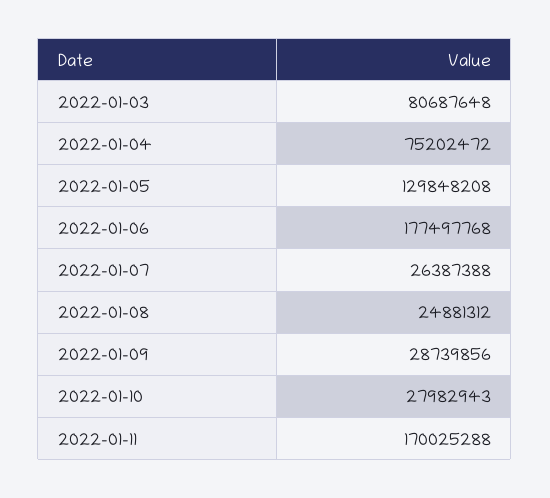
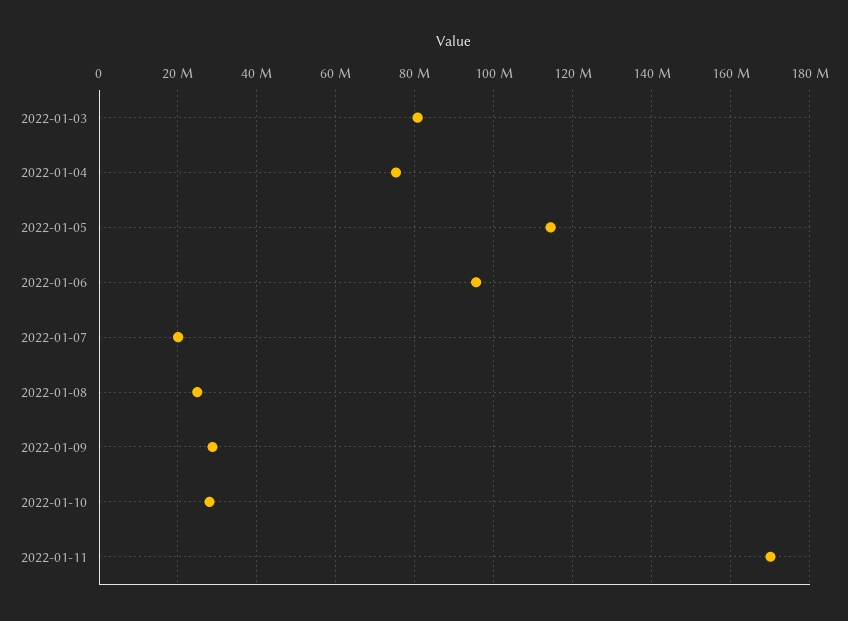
2022-01-05: 129848208 -> 114000000
2022-01-06: 177497768 -> 96000000
2022-01-07: 26387388 -> 20000000

